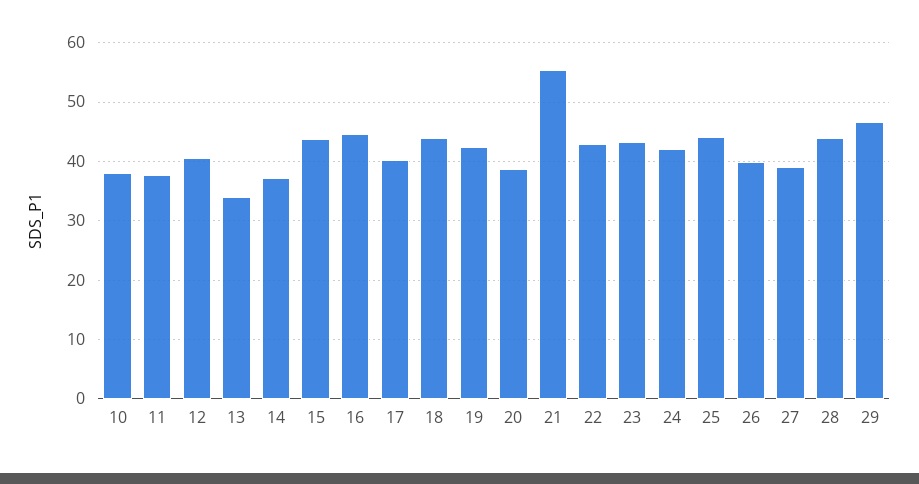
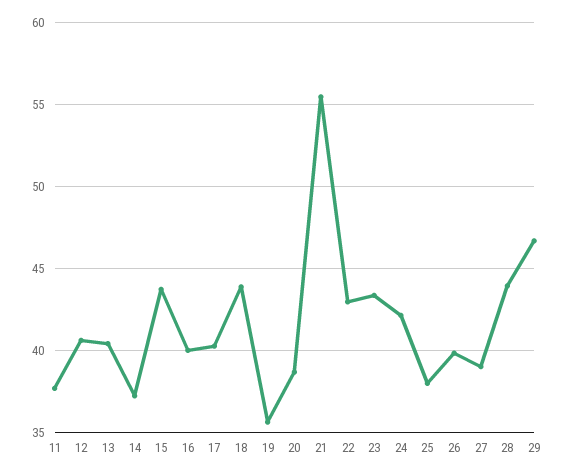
10: 38 -> none
13: 34 -> 40.5
16: 44 -> 40
19: 42 -> 35.5
25: 44 -> 38

